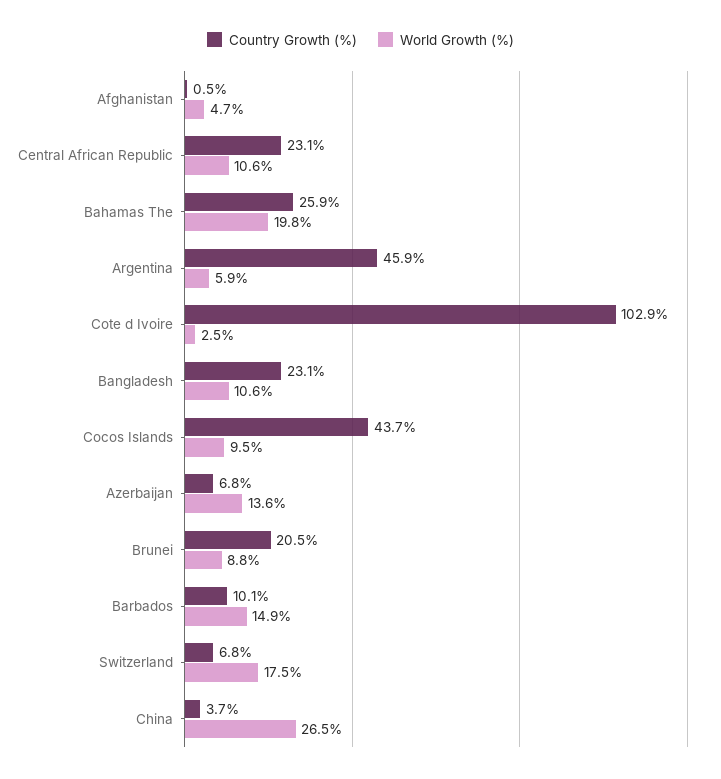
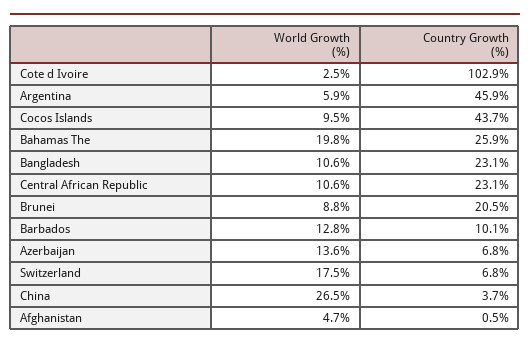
World Growth (%), Barbados: 14.9 -> 12.8

